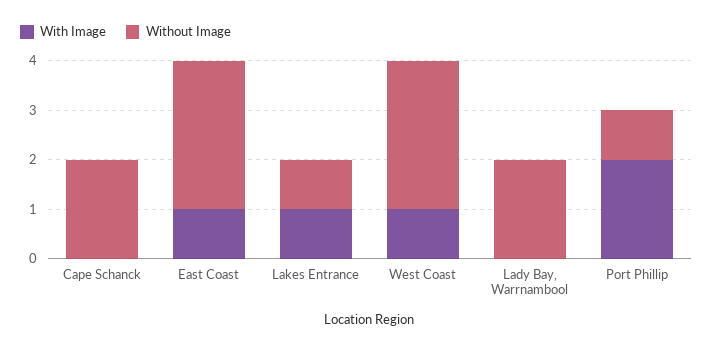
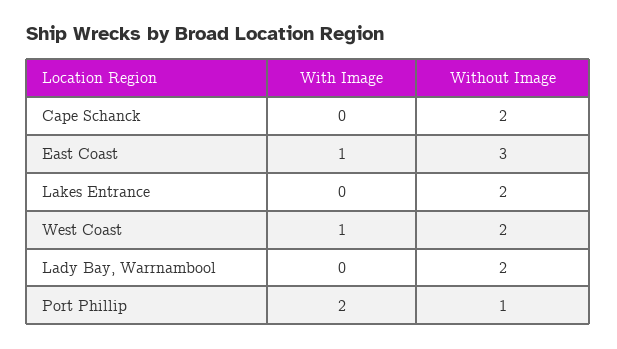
With Image, Lakes Entrance: 1 -> 0
Without Image, Lakes Entrance: 1 -> 2
Without Image, West Coast: 3 -> 2

